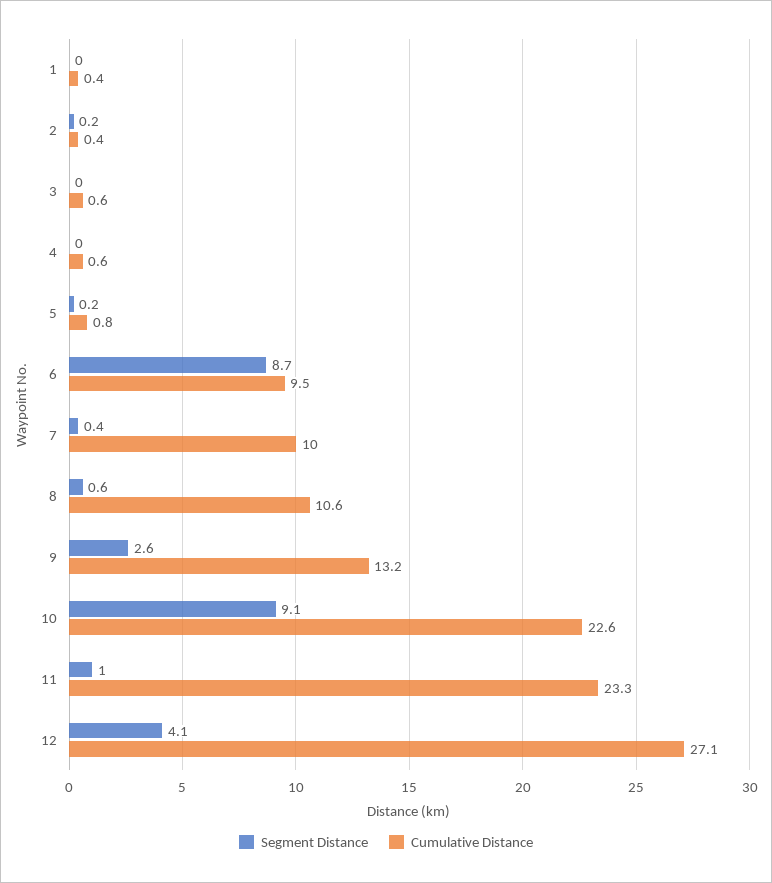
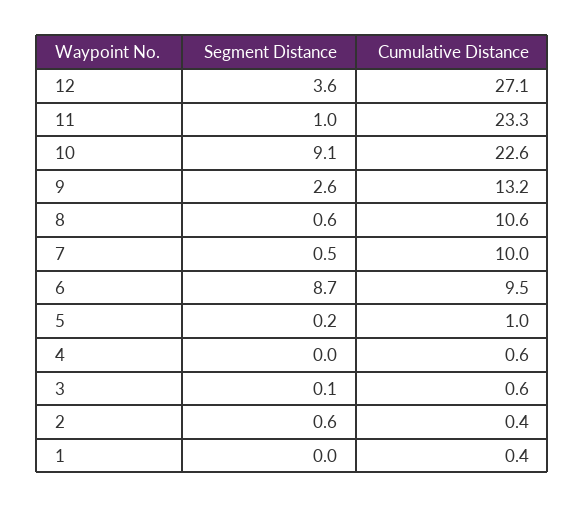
Segment Distance, 2: 0.2 -> 0.6
Segment Distance, 3: 0 -> 0.1
Cumulative Distance, 5: 0.8 -> 1
Segment Distance, 7: 0.4 -> 0.5
Segment Distance, 12: 4.1 -> 3.6

